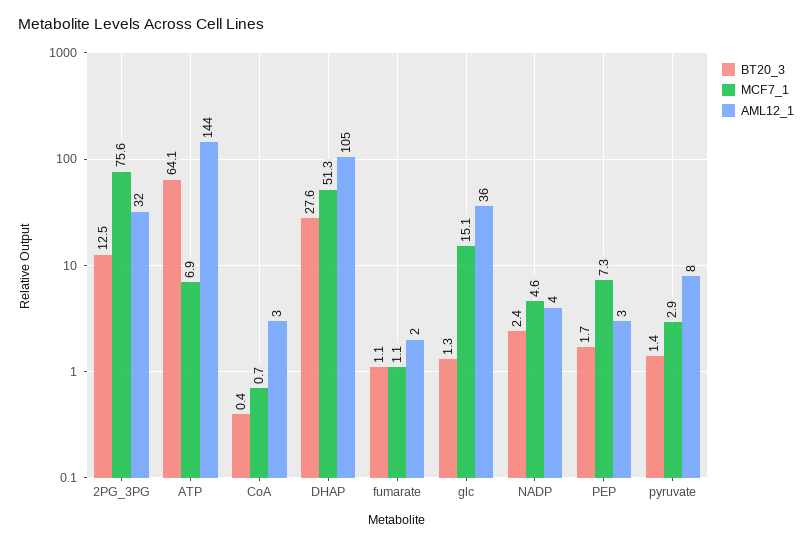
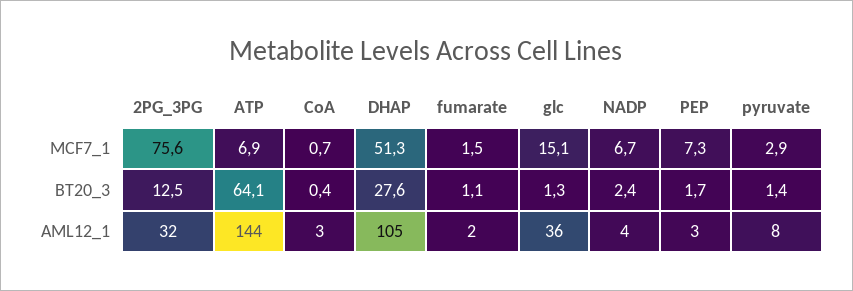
MCF7_1, fumarate: 1.1 -> 1.5
MCF7_1, NADP: 4.6 -> 6.7

